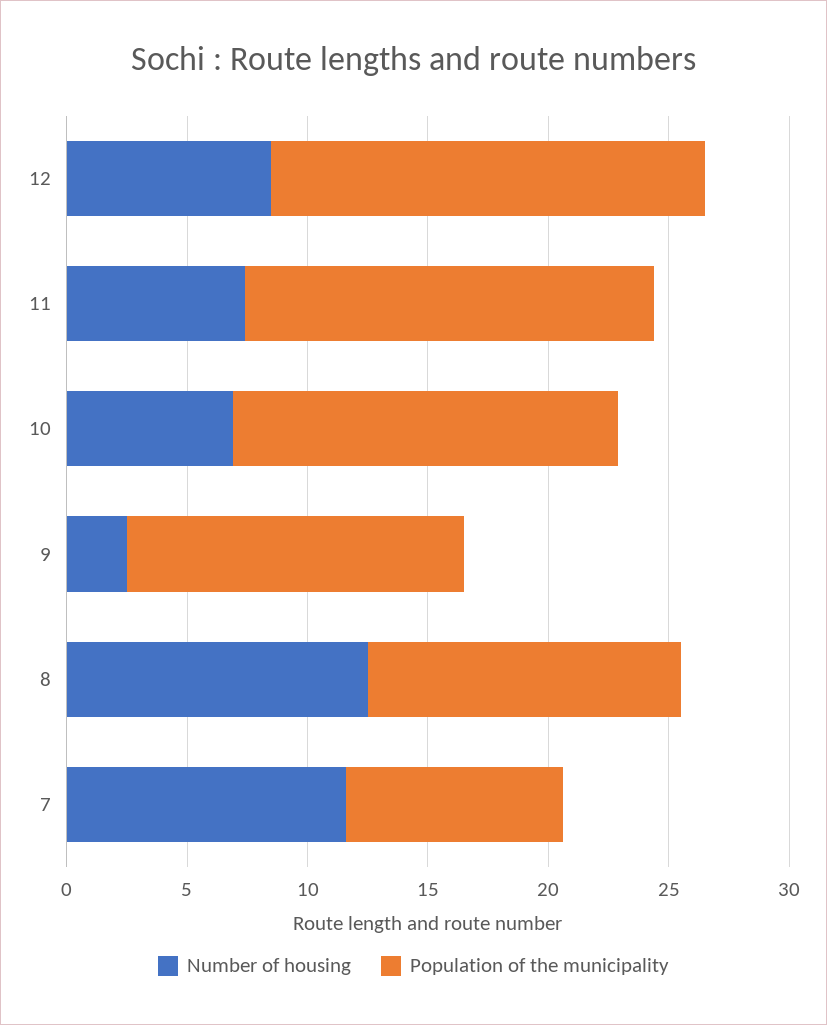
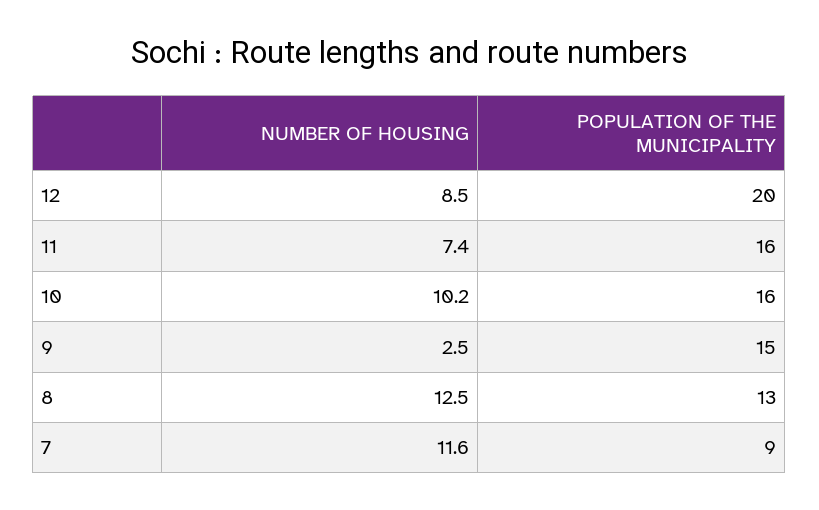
Population of the municipality, 12: 18 -> 20
Population of the municipality, 11: 17 -> 16
Number of housing, 10: 7 -> 10.2
Population of the municipality, 9: 14 -> 15

